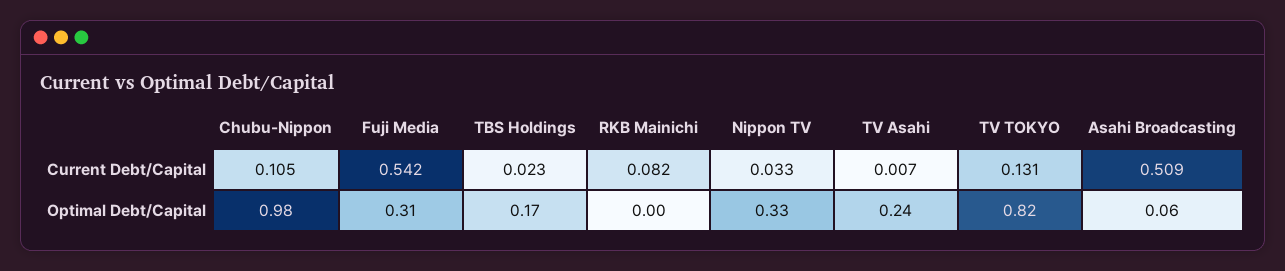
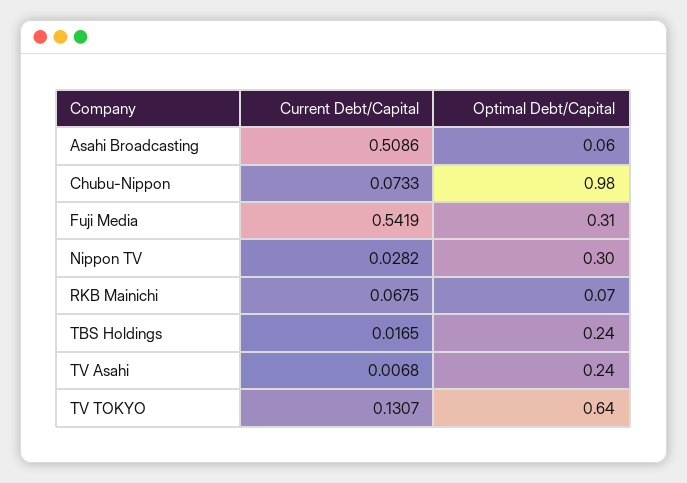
Chubu-Nippon, Current Debt/Capital: 0.105 -> 0.0733
TBS Holdings, Current Debt/Capital: 0.023 -> 0.0165
RKB Mainichi, Current Debt/Capital: 0.082 -> 0.0675
Nippon TV, Current Debt/Capital: 0.033 -> 0.0282
TBS Holdings, Optimal Debt/Capital: 0.17 -> 0.24
RKB Mainichi, Optimal Debt/Capital: 0 -> 0.07
Nippon TV, Optimal Debt/Capital: 0.33 -> 0.3
TV TOKYO, Optimal Debt/Capital: 0.82 -> 0.64

